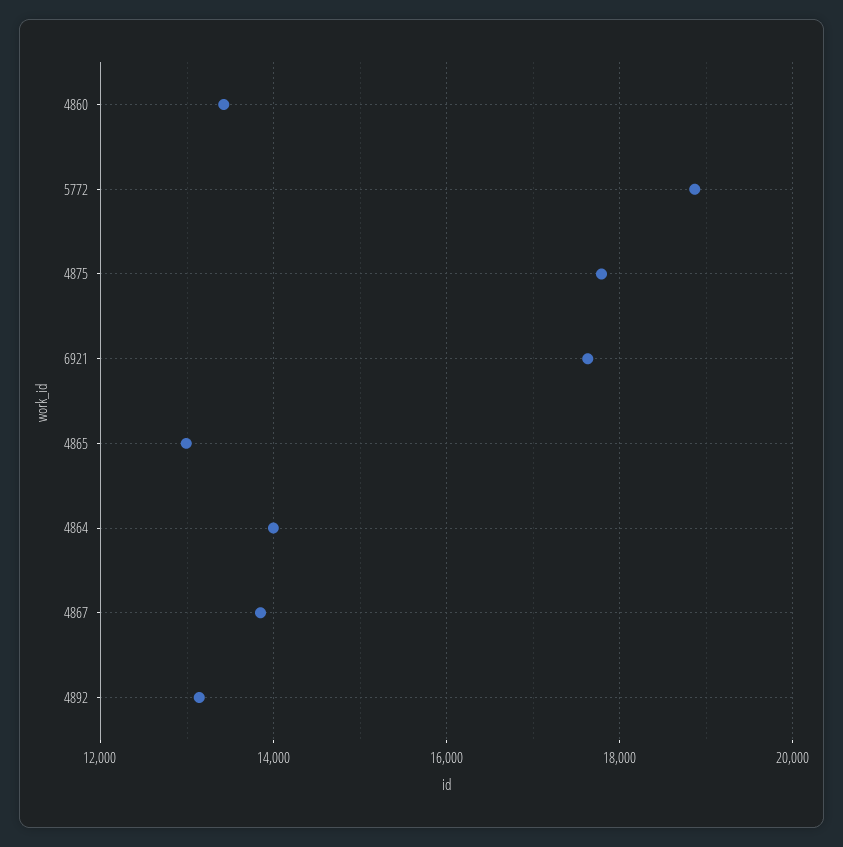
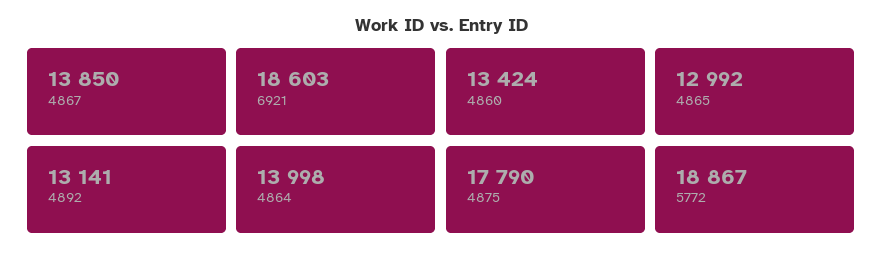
6921: 17600 -> 18603

